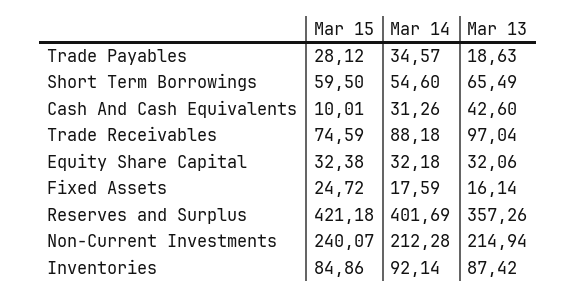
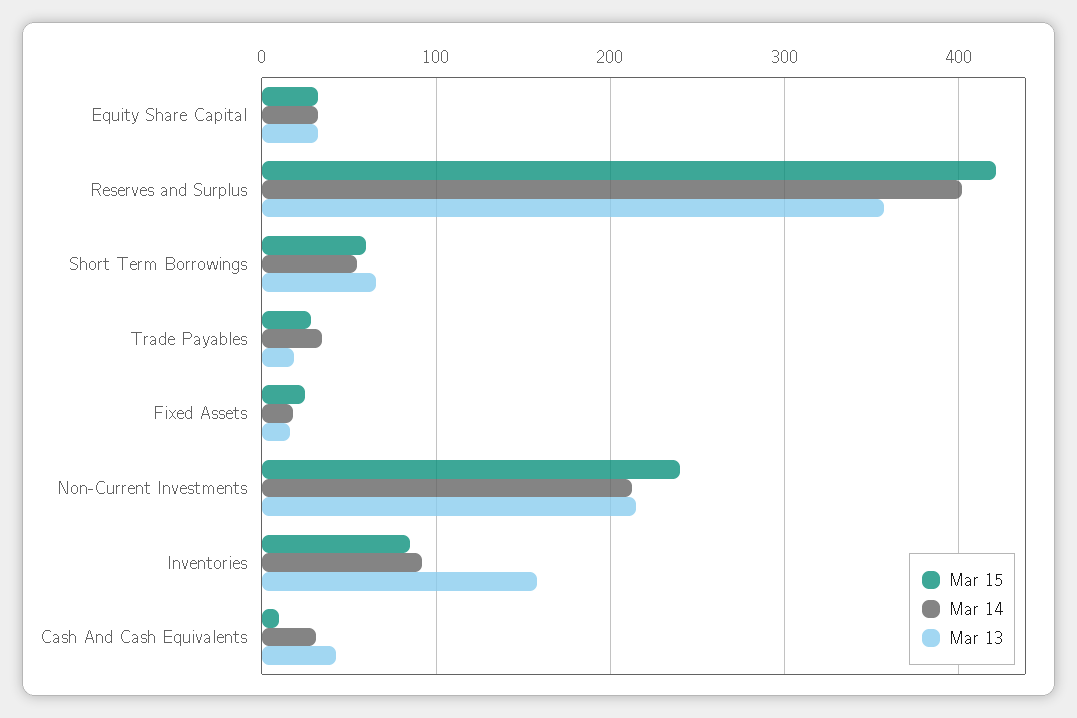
Mar 15, Trade Receivables: 74.59 -> none
Mar 14, Trade Receivables: 88.18 -> none
Mar 13, Trade Receivables: 97.04 -> none
Mar 13, Inventories: 87.42 -> 160

